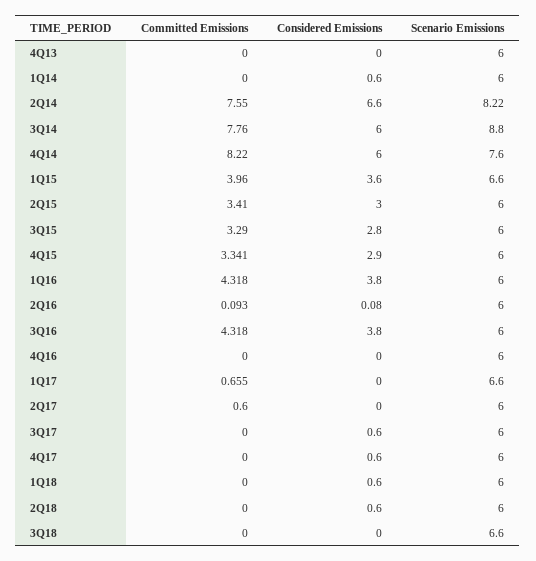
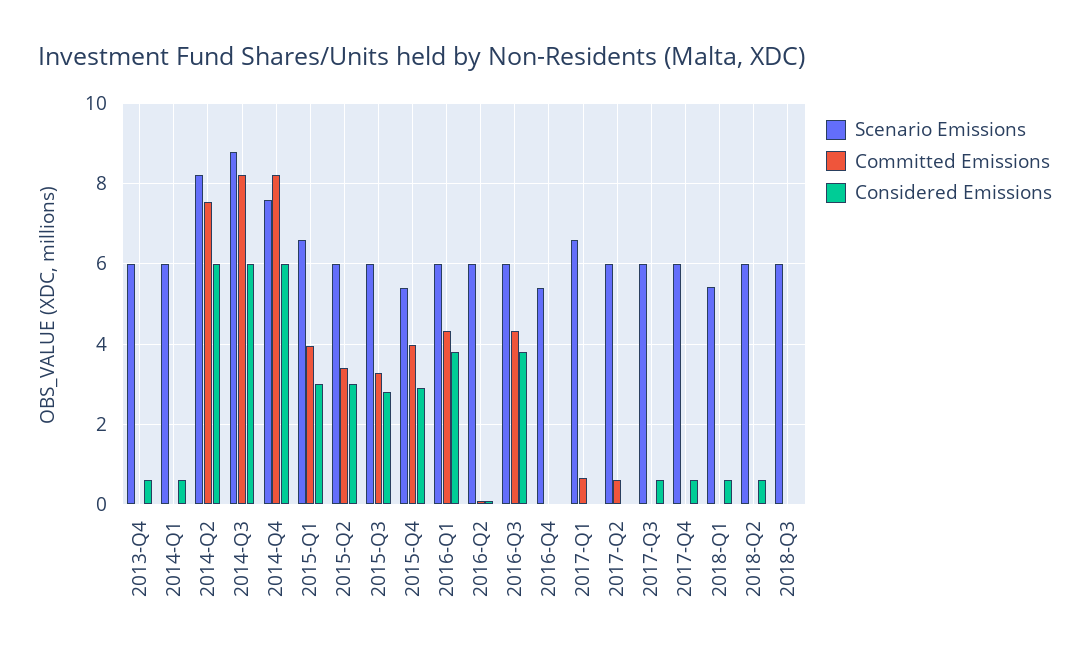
Considered Emissions, 4Q13: 0 -> 0.6
Considered Emissions, 2Q14: 6.6 -> 6
Committed Emissions, 3Q14: 7.76 -> 8.2
Considered Emissions, 1Q15: 3.6 -> 3
Committed Emissions, 4Q15: 3.341 -> 4
Scenario Emissions, 4Q15: 6 -> 5.4
Scenario Emissions, 4Q16: 6 -> 5.4
Scenario Emissions, 1Q18: 6 -> 5.4
Scenario Emissions, 3Q18: 6.6 -> 6

